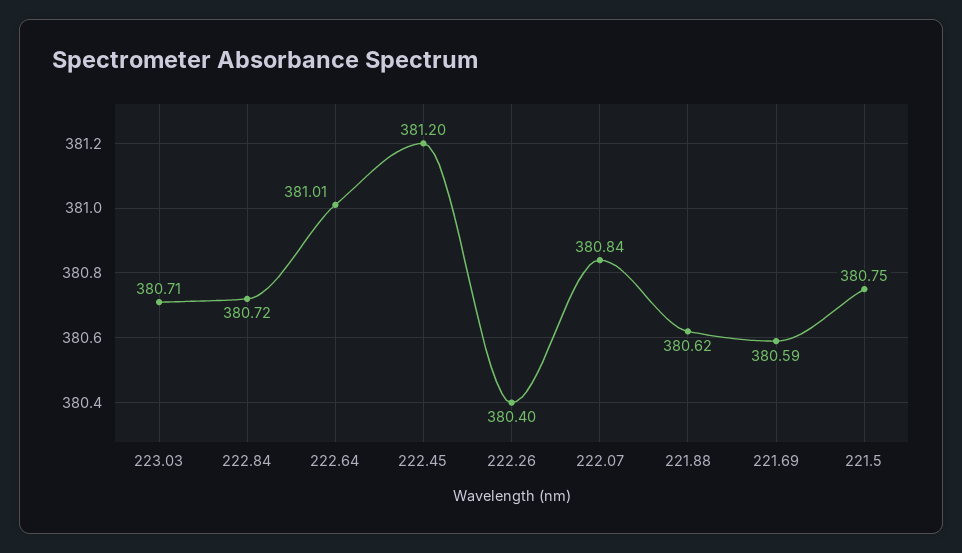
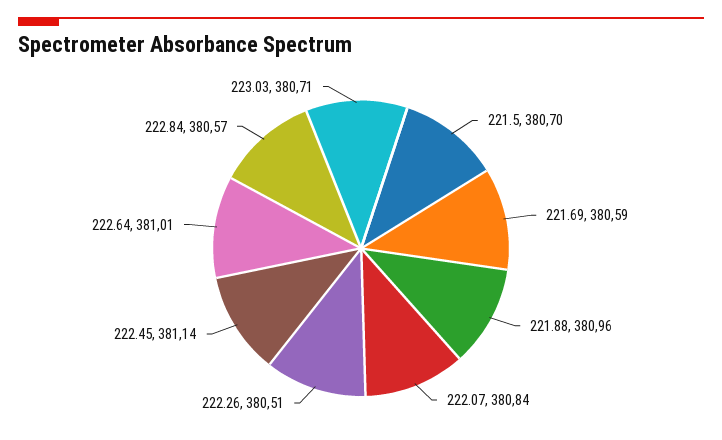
222.84: 380.72 -> 380.57
222.45: 381.2 -> 381.14
222.26: 380.4 -> 380.51
221.88: 380.62 -> 380.96
221.5: 380.75 -> 380.7

